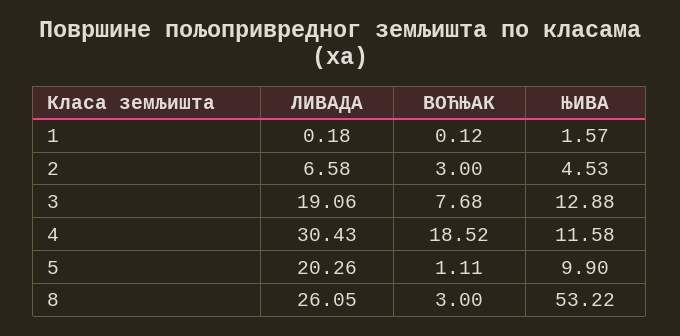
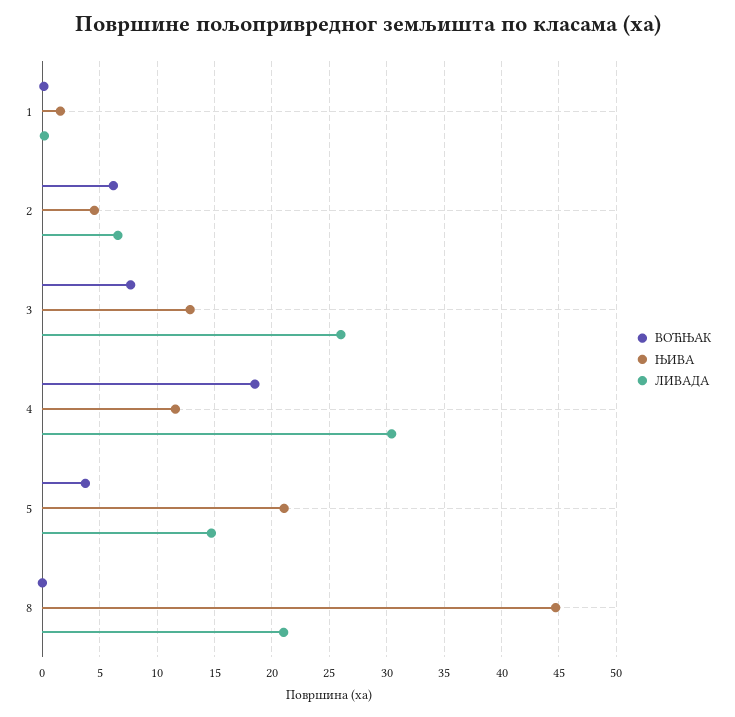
ВОЋЊАК, 2: 3 -> 6
ЛИВАДА, 3: 19.06 -> 26
ЛИВАДА, 5: 20.26 -> 15
ВОЋЊАК, 5: 1.11 -> 4
ЊИВА, 5: 9.9 -> 21
ЛИВАДА, 8: 26.05 -> 21
ВОЋЊАК, 8: 3 -> 0
ЊИВА, 8: 53.22 -> 45

